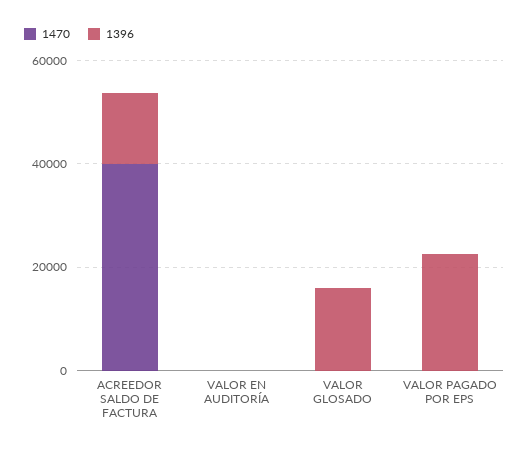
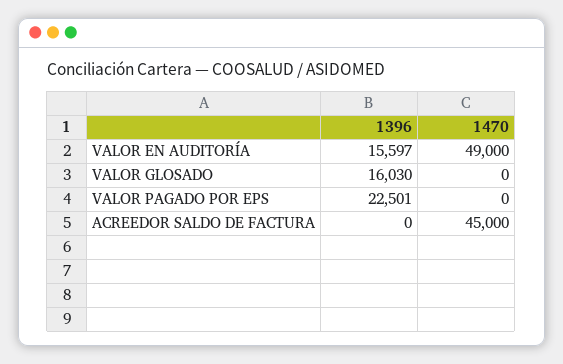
1470, ACREEDOR SALDO DE FACTURA: 40000 -> 45000
1396, ACREEDOR SALDO DE FACTURA: 15000 -> 0
1470, VALOR EN AUDITORÍA: 0 -> 49000
1396, VALOR EN AUDITORÍA: 0 -> 15597

